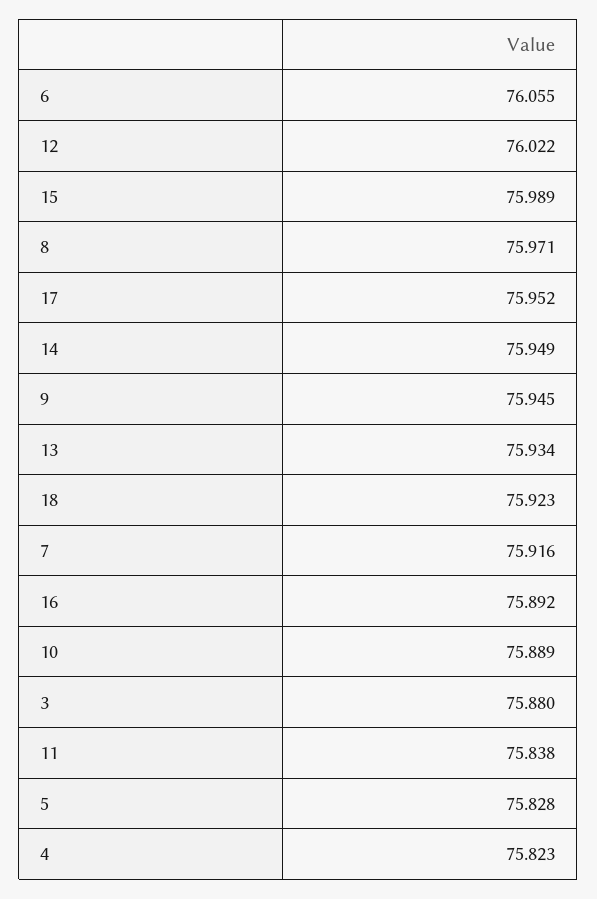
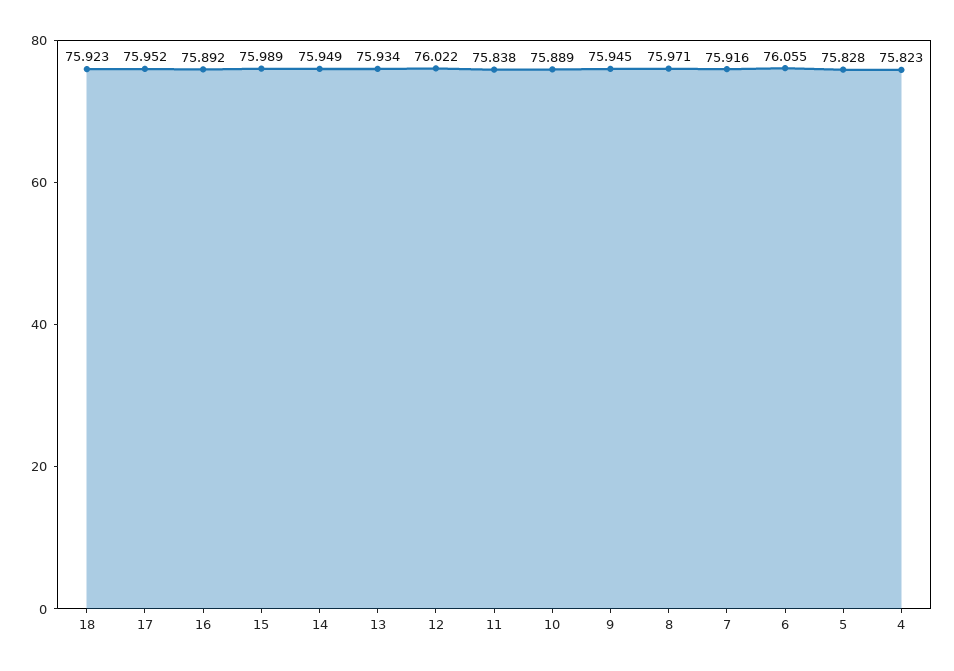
3: 75.88 -> none

